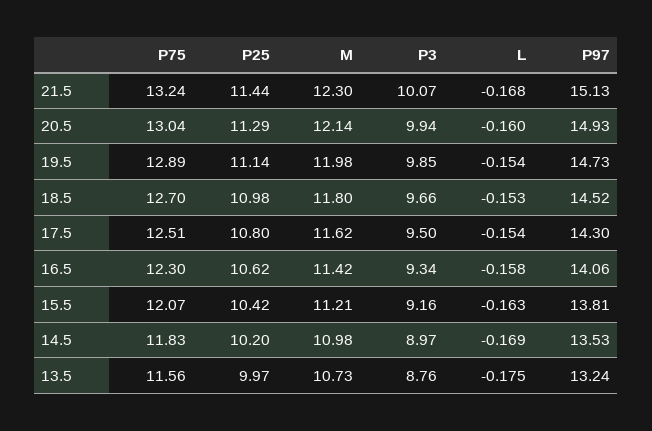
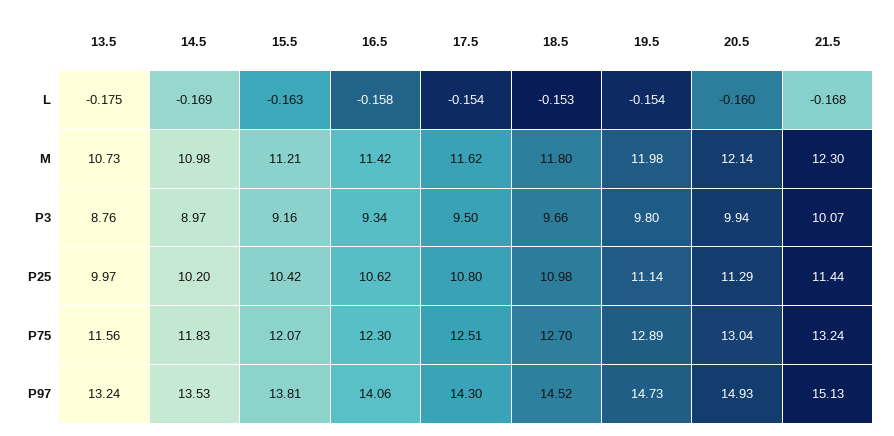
P3, 19.5: 9.85 -> 9.8

